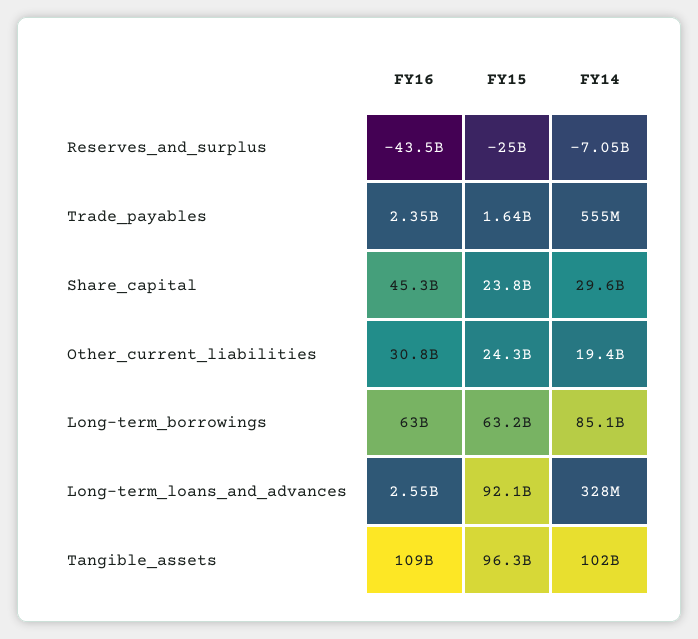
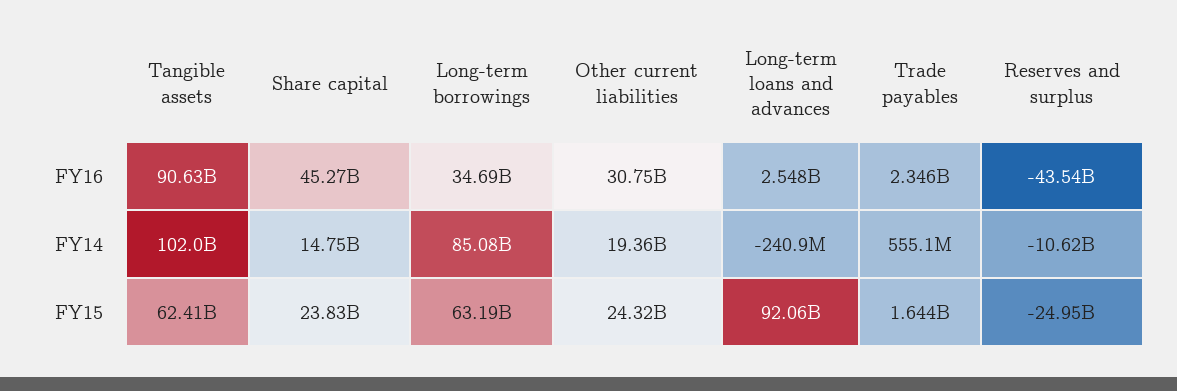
FY14, Reserves_and_surplus: -7050000000 -> -10620000000
FY14, Share_capital: 29600000000 -> 14750000000
FY16, Long-term_borrowings: 63000000000 -> 34690000000
FY14, Long-term_loans_and_advances: 328000000 -> -240900000
FY16, Tangible_assets: 109000000000 -> 90630000000
FY15, Tangible_assets: 96300000000 -> 62410000000

